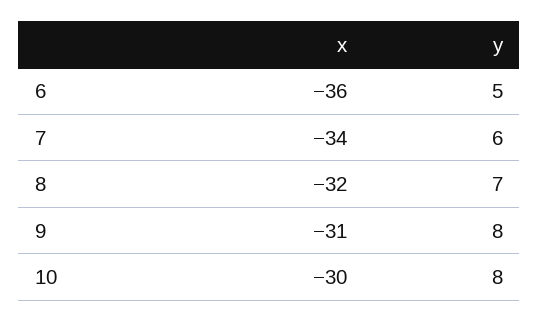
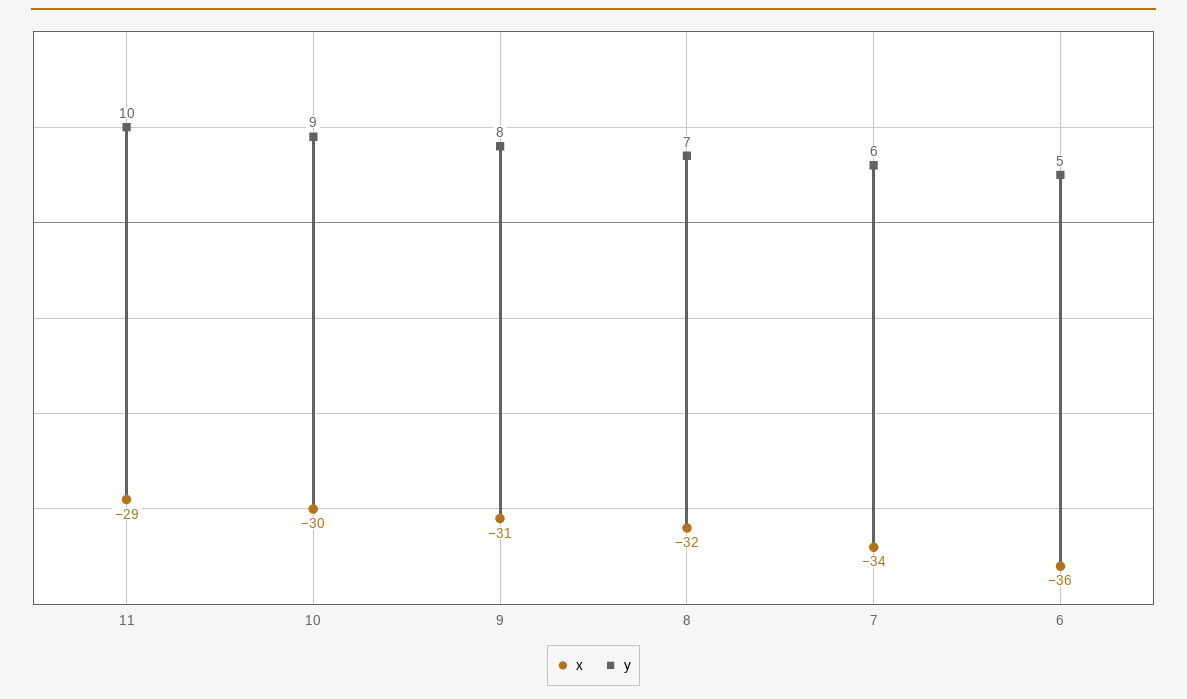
y, 10: 8 -> 9
x, 11: none -> -29
y, 11: none -> 10

